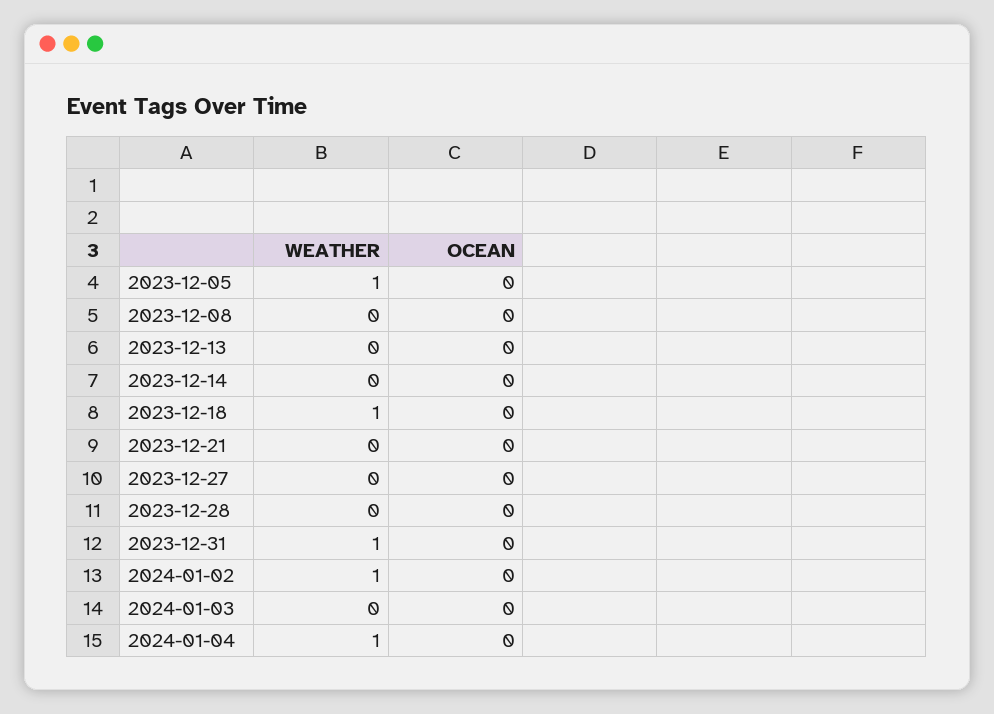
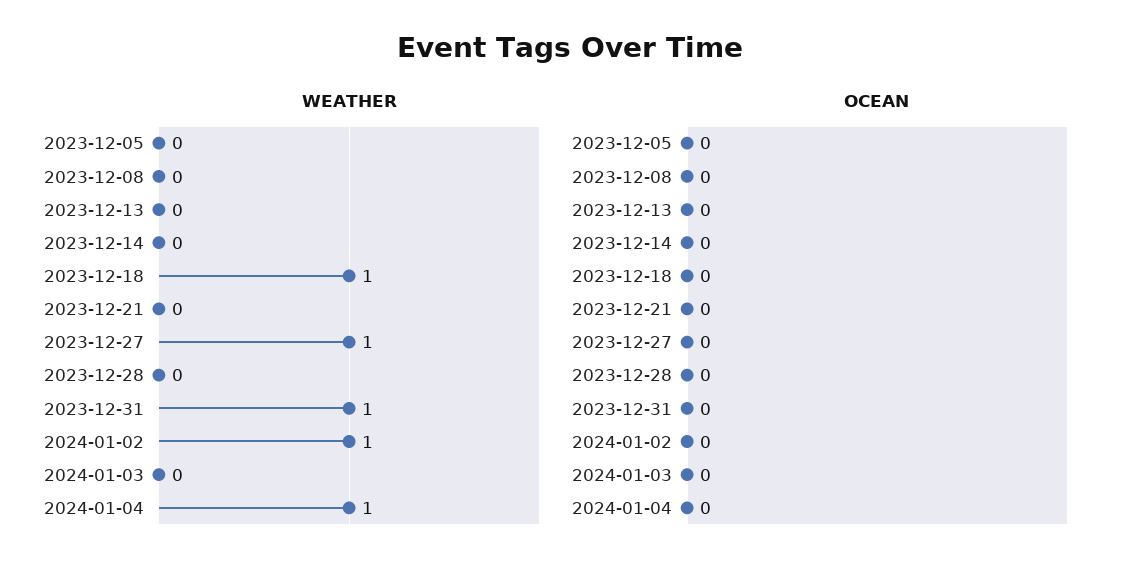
WEATHER, 2023-12-05: 1 -> 0
WEATHER, 2023-12-27: 0 -> 1

